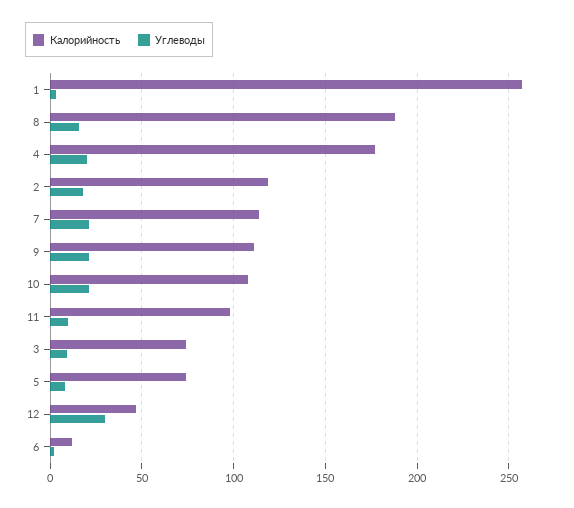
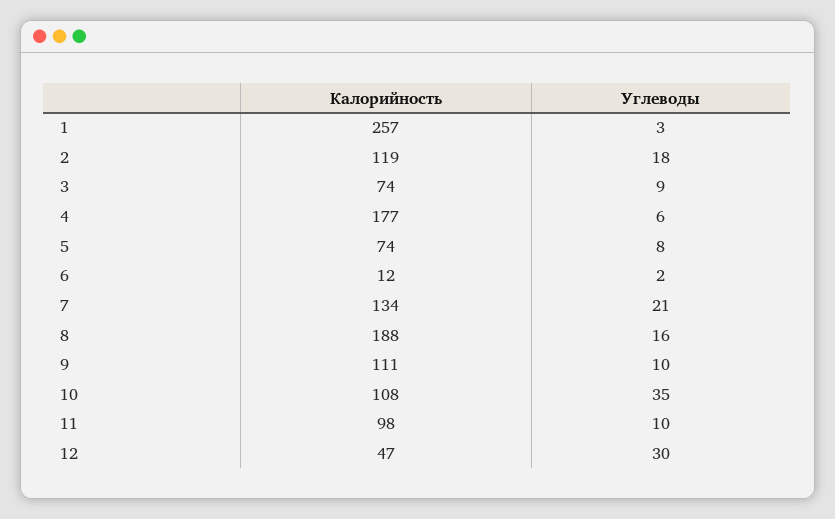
Углеводы, 4: 20 -> 6
Калорийность, 7: 115 -> 134
Углеводы, 9: 20 -> 10
Углеводы, 10: 20 -> 35

